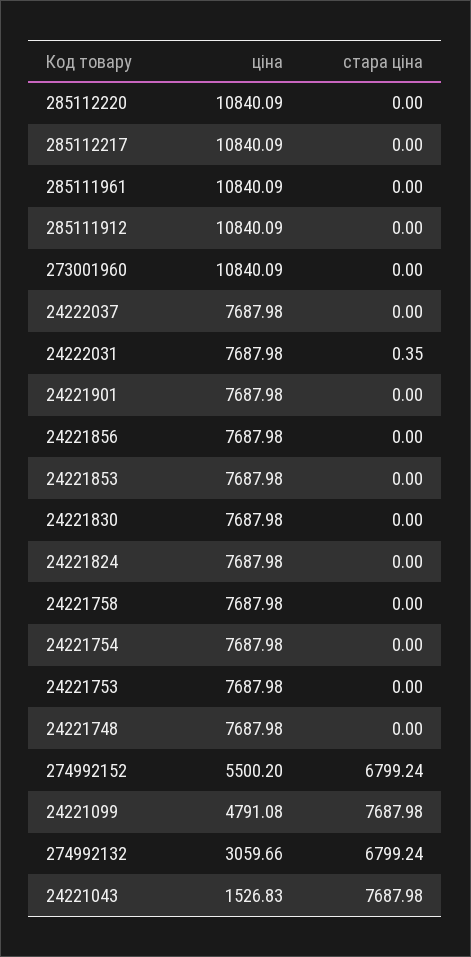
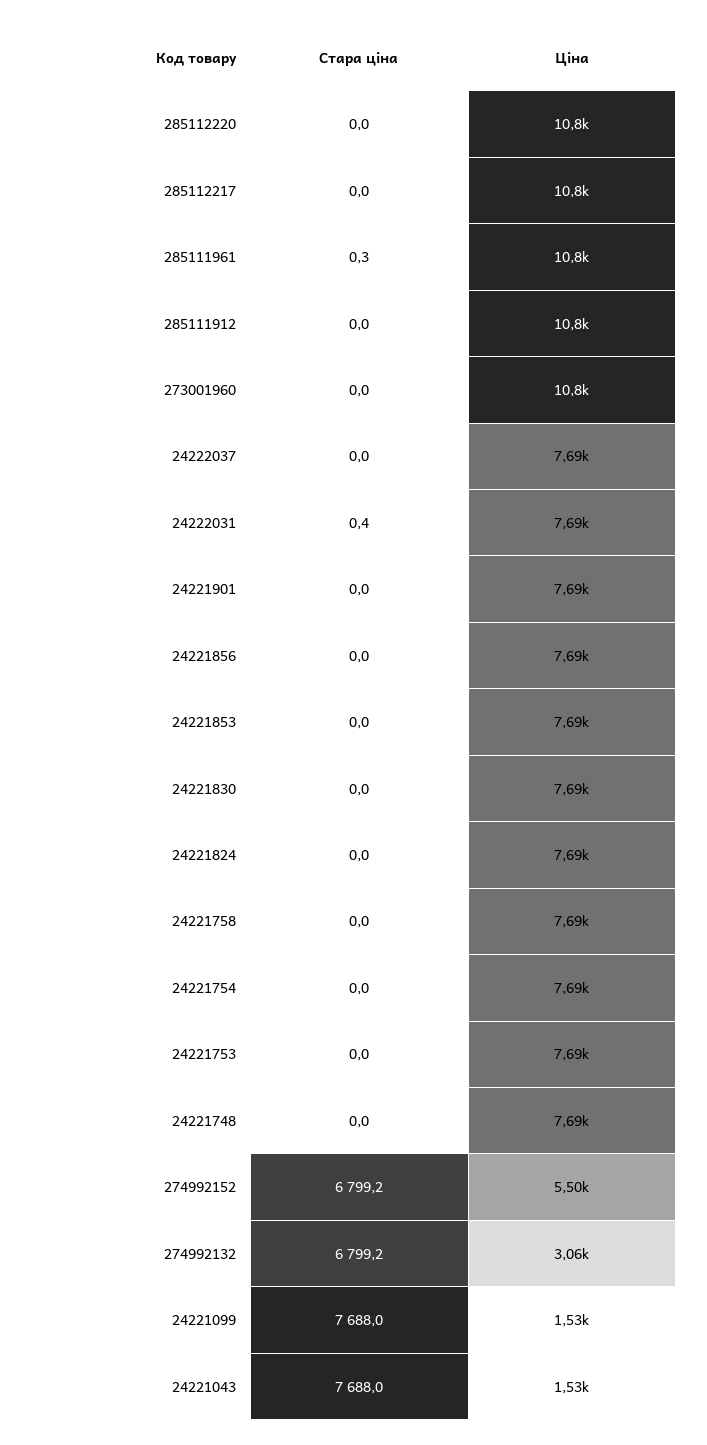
стара ціна, 285111961: 0 -> 0.3
ціна, 24221099: 4791.08 -> 1530

